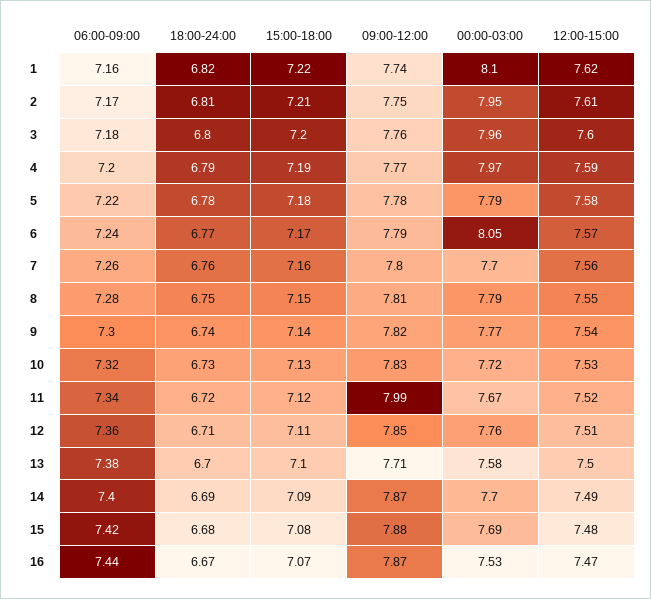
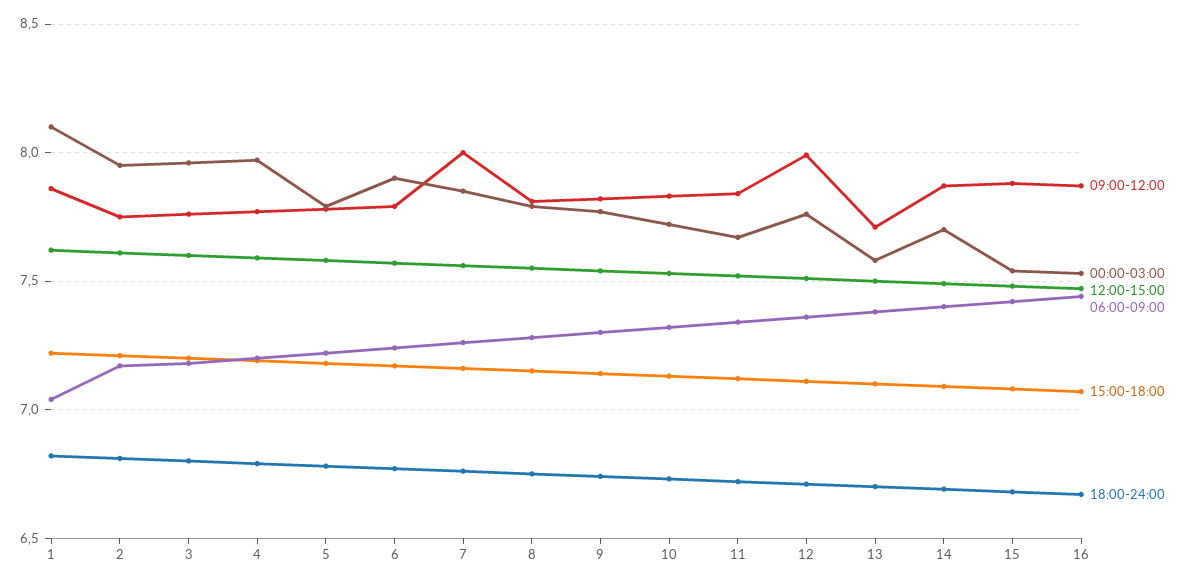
06:00-09:00, 1: 7.16 -> 7.05
09:00-12:00, 1: 7.74 -> 7.85
00:00-03:00, 6: 8.05 -> 7.9
09:00-12:00, 7: 7.8 -> 8
00:00-03:00, 7: 7.7 -> 7.85
09:00-12:00, 11: 7.99 -> 7.85
09:00-12:00, 12: 7.85 -> 8
00:00-03:00, 15: 7.69 -> 7.55

